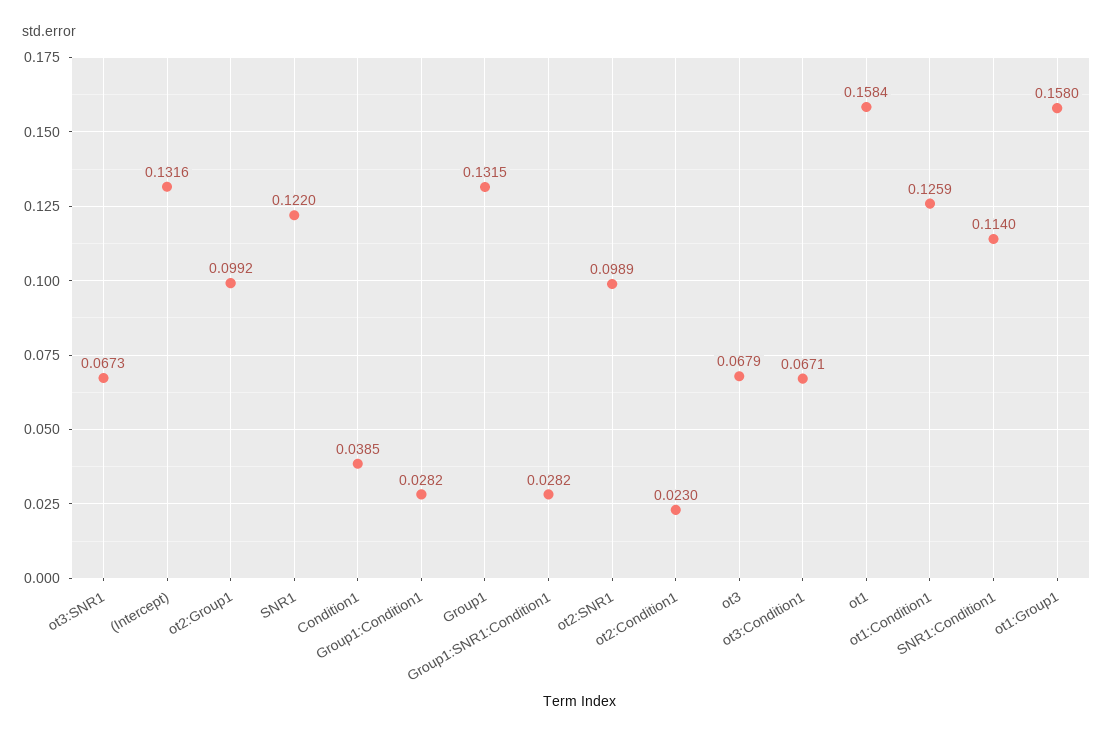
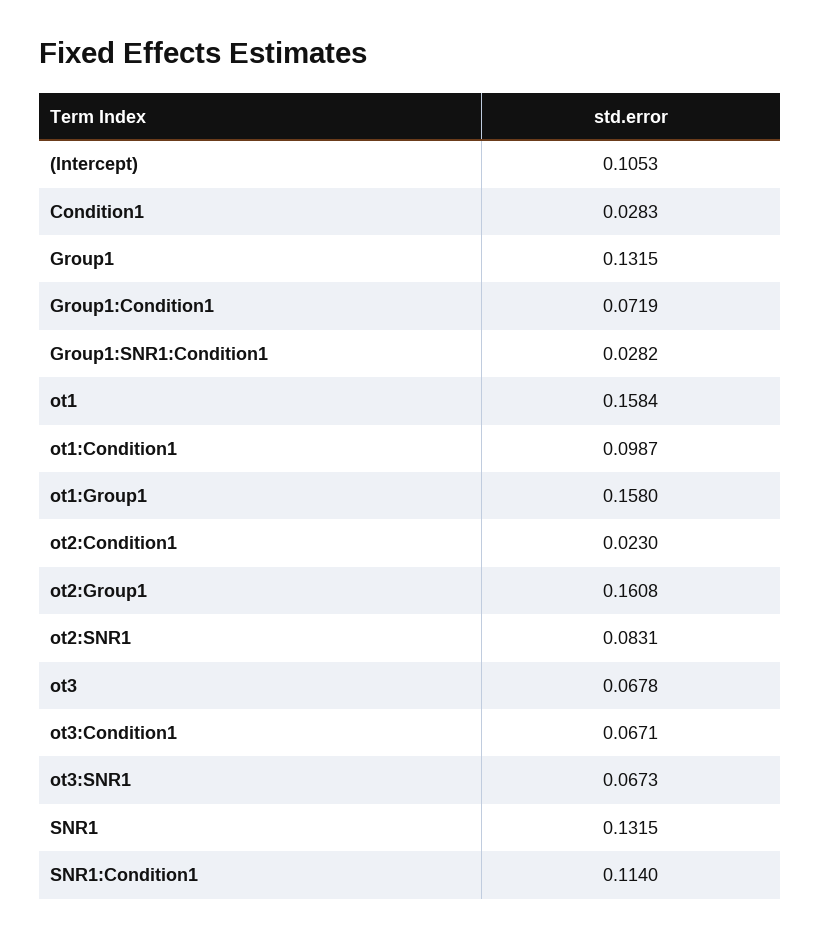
(Intercept): 0.1316 -> 0.1053
ot2:Group1: 0.0992 -> 0.1608
SNR1: 0.122 -> 0.1315
Condition1: 0.0385 -> 0.0283
Group1:Condition1: 0.0282 -> 0.0719
ot2:SNR1: 0.0989 -> 0.0831
ot3: 0.0679 -> 0.0678
ot1:Condition1: 0.1259 -> 0.0987

